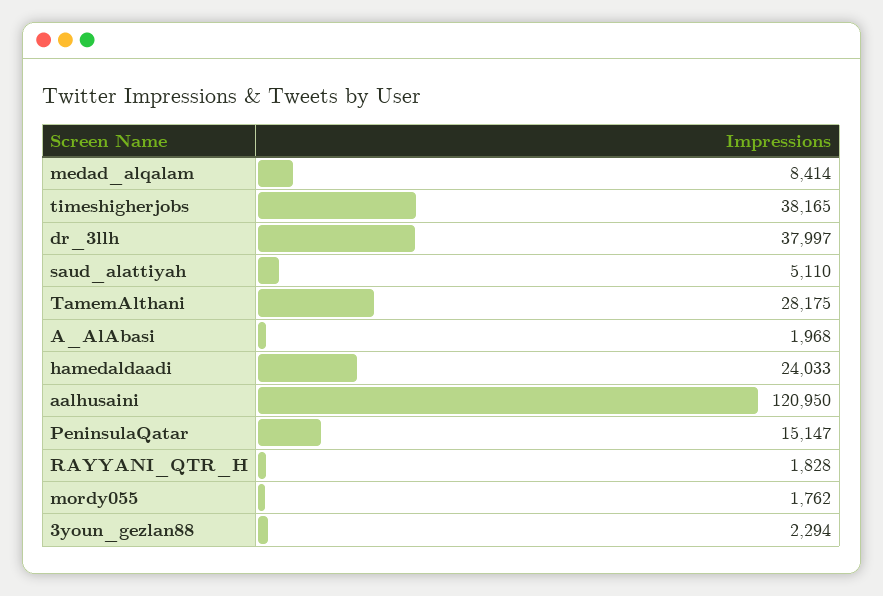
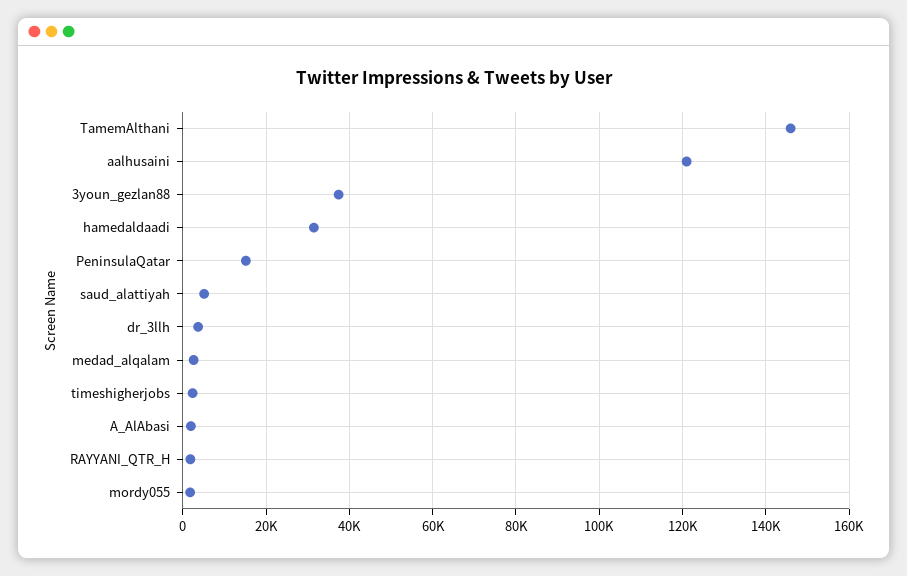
medad_alqalam: 8414 -> 2000
timeshigherjobs: 38165 -> 2000
dr_3llh: 37997 -> 4000
TamemAlthani: 28175 -> 146000
hamedaldaadi: 24033 -> 32000
3youn_gezlan88: 2294 -> 38000

